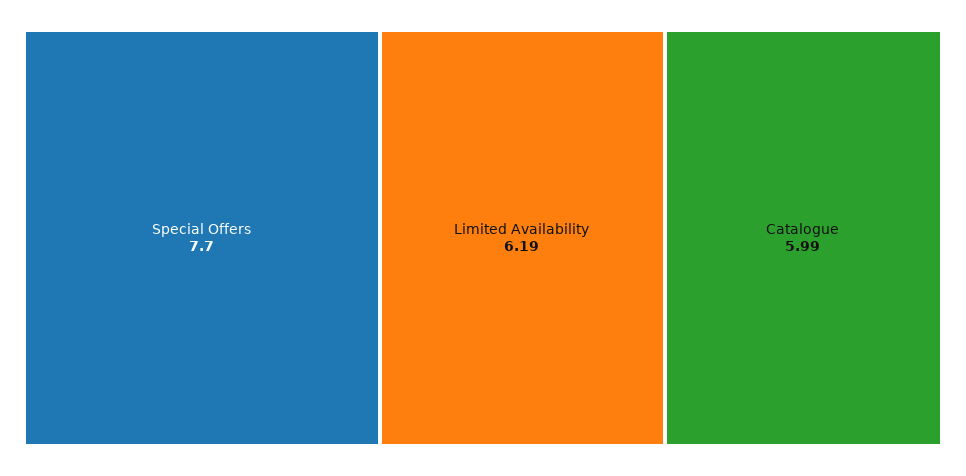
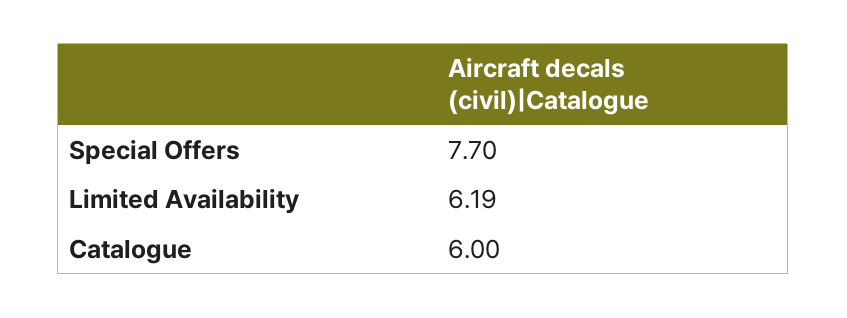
Catalogue: 5.99 -> 6

